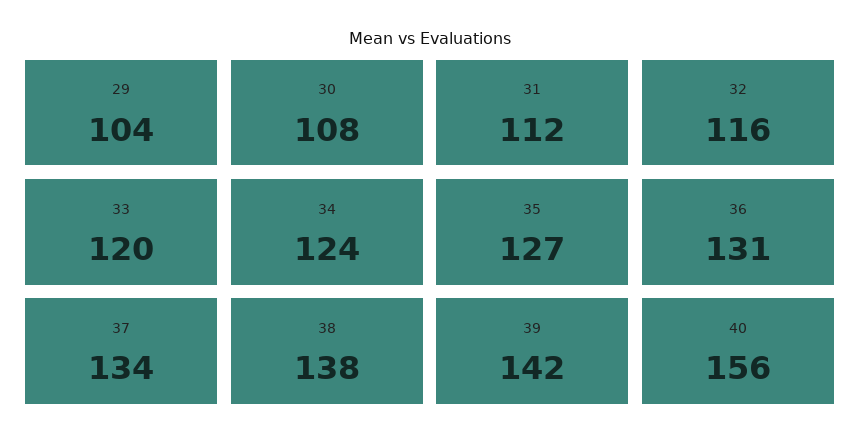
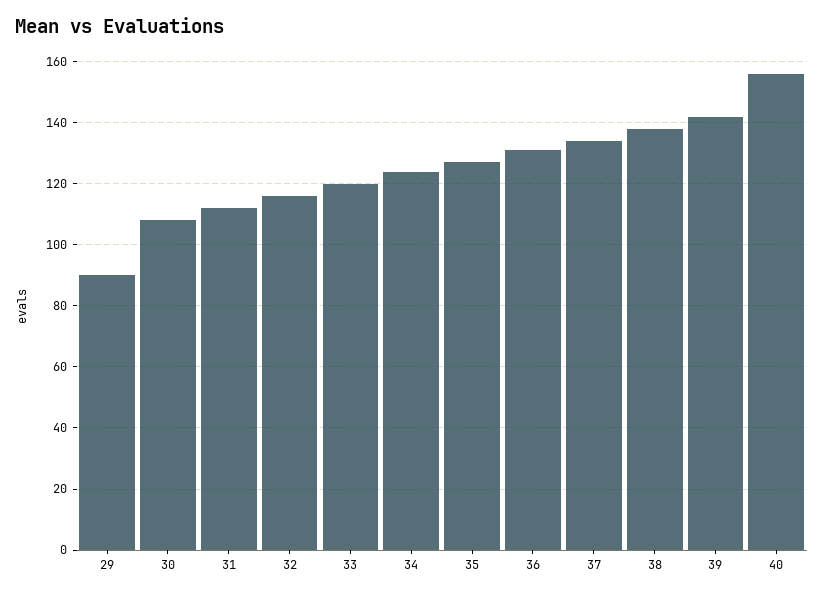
29: 104 -> 90

